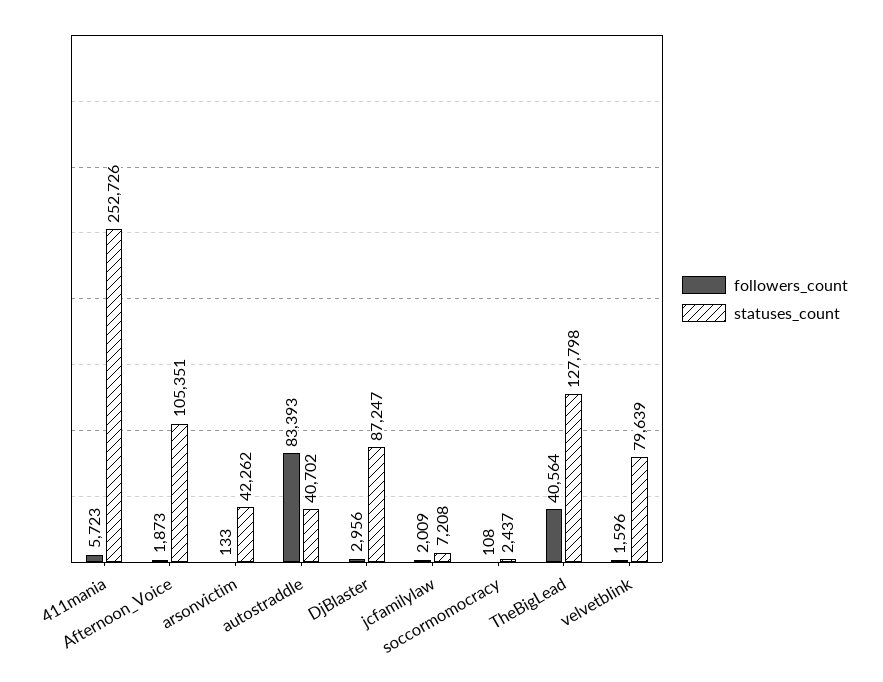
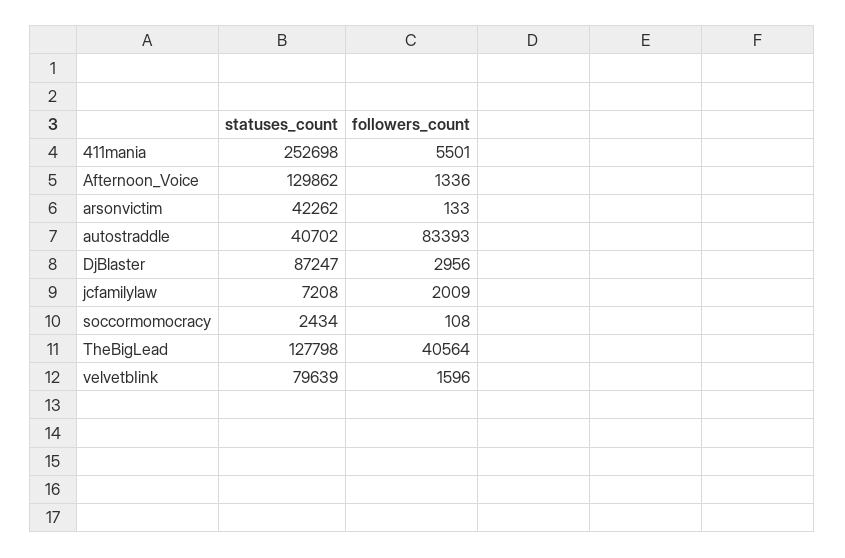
followers_count, 411mania: 5723 -> 5501
statuses_count, 411mania: 252726 -> 252698
followers_count, Afternoon_Voice: 1873 -> 1336
statuses_count, Afternoon_Voice: 105351 -> 129862
statuses_count, soccormomocracy: 2437 -> 2434

